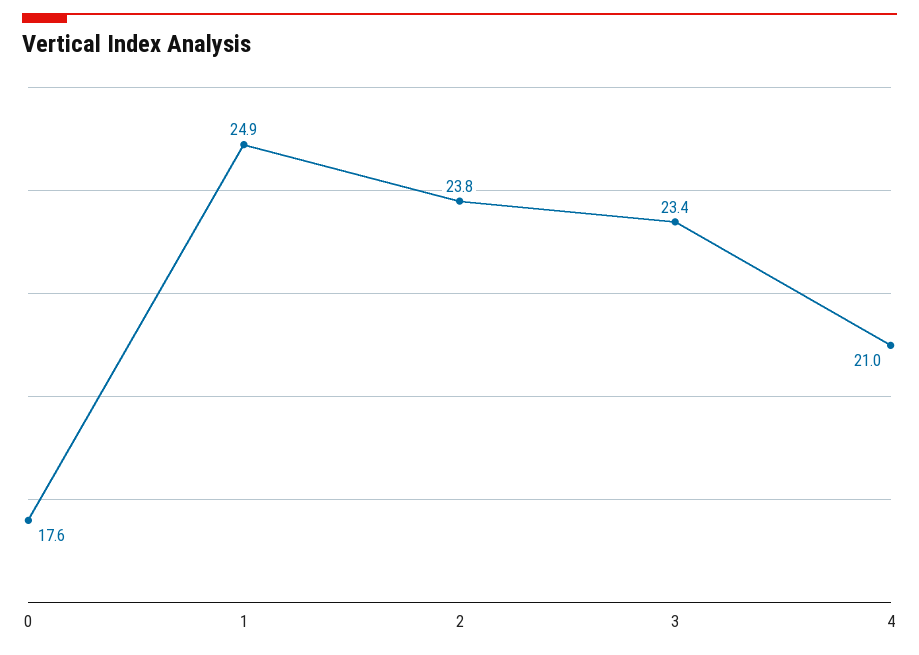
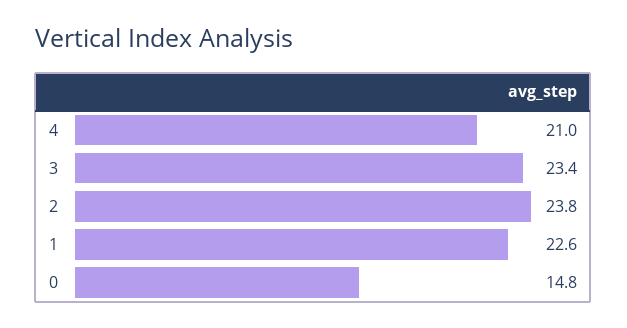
0: 17.6 -> 14.8
1: 24.9 -> 22.6

